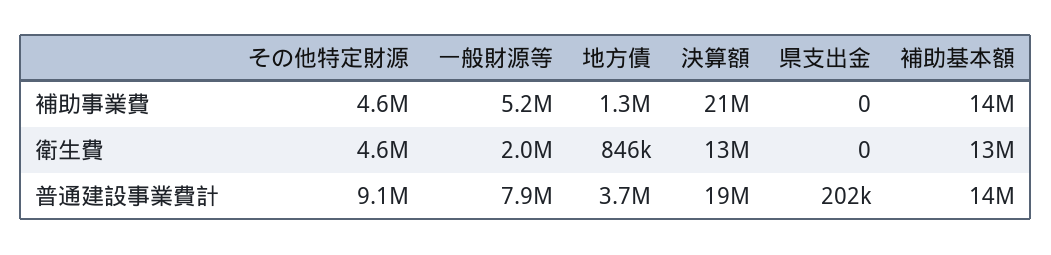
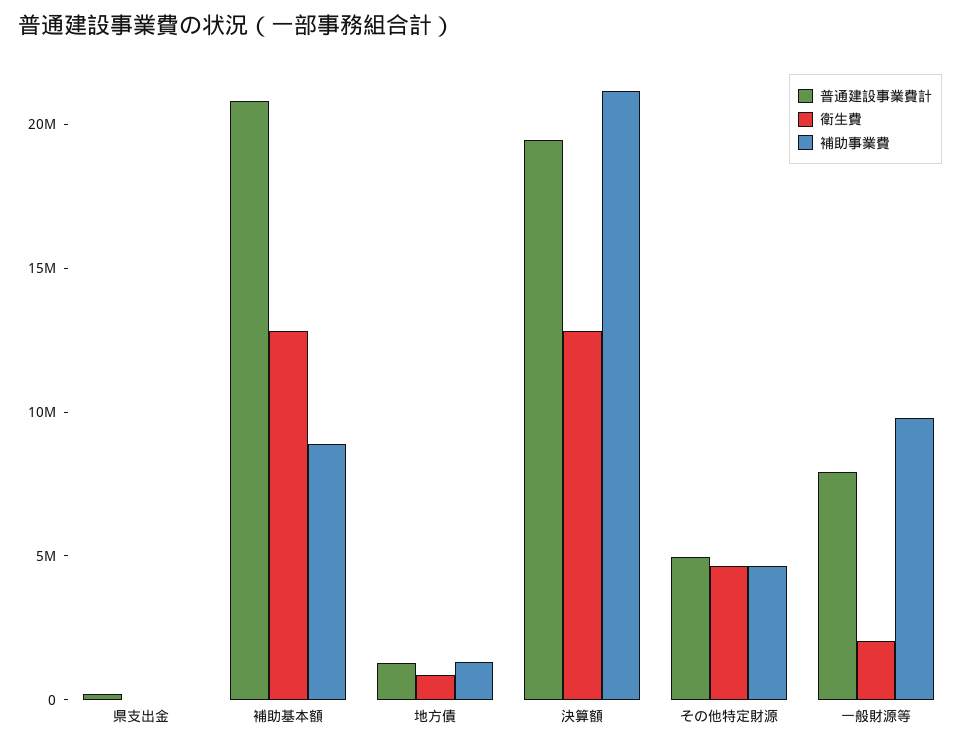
補助事業費, 一般財源等: 5200000 -> 10000000
補助事業費, 補助基本額: 14000000 -> 9000000
普通建設事業費計, その他特定財源: 9100000 -> 5000000
普通建設事業費計, 地方債: 3700000 -> 1000000
普通建設事業費計, 補助基本額: 14000000 -> 21000000

